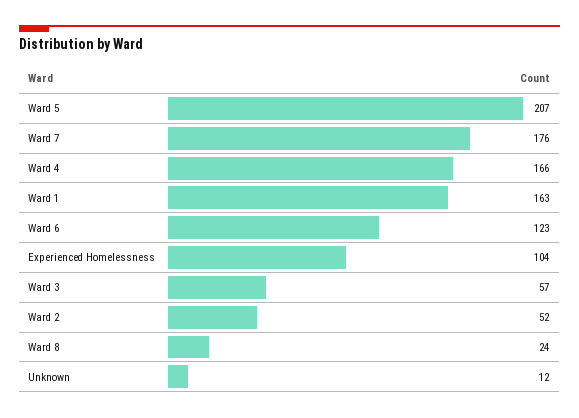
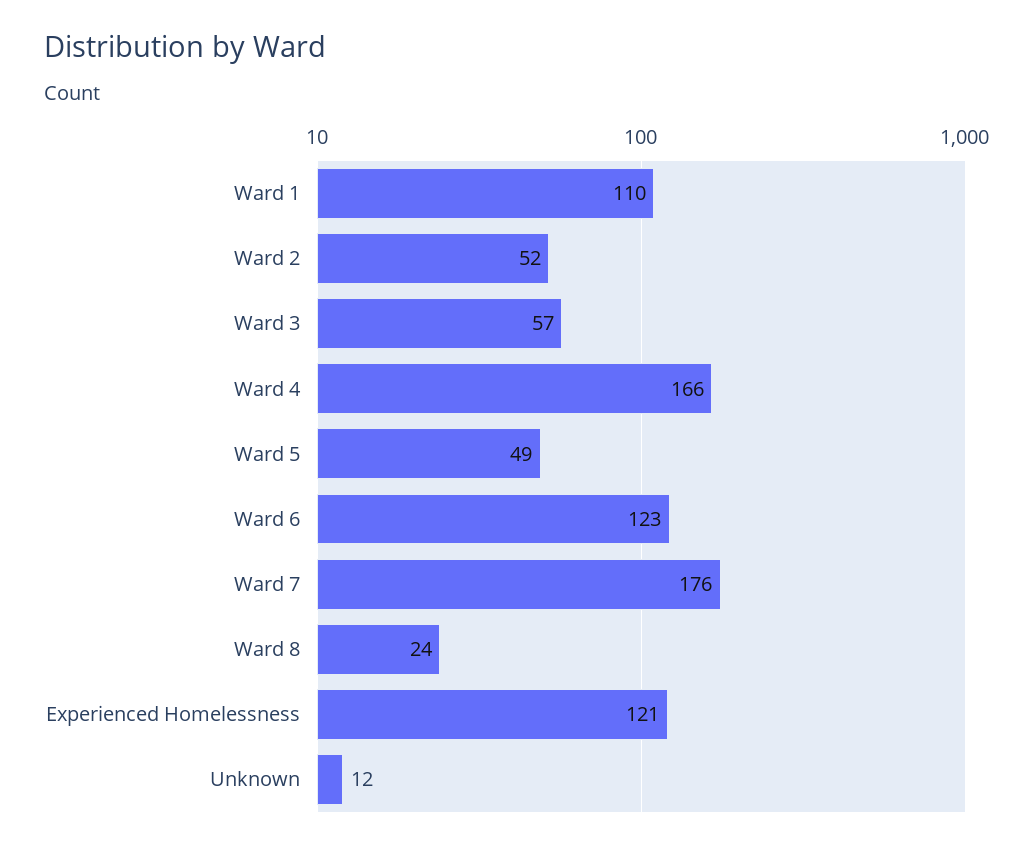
Ward 5: 207 -> 49
Ward 1: 163 -> 110
Experienced Homelessness: 104 -> 121

